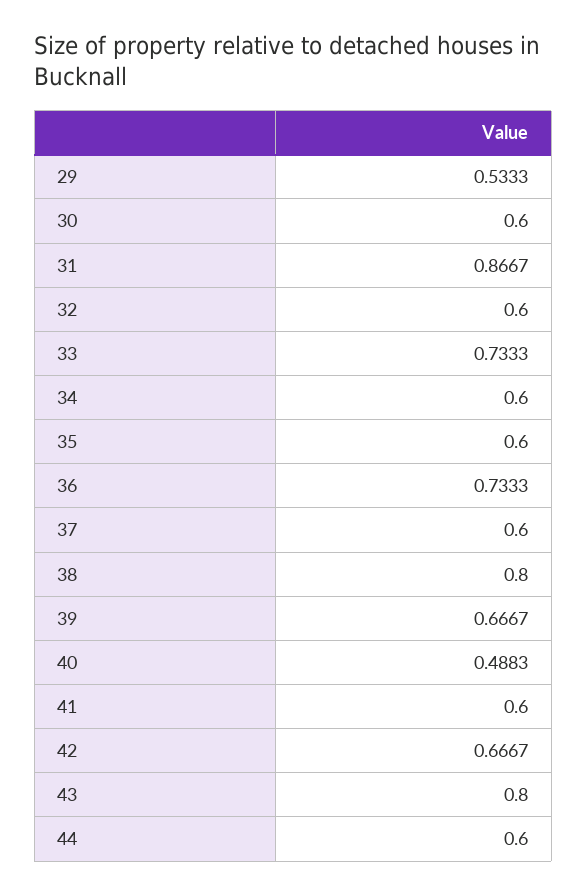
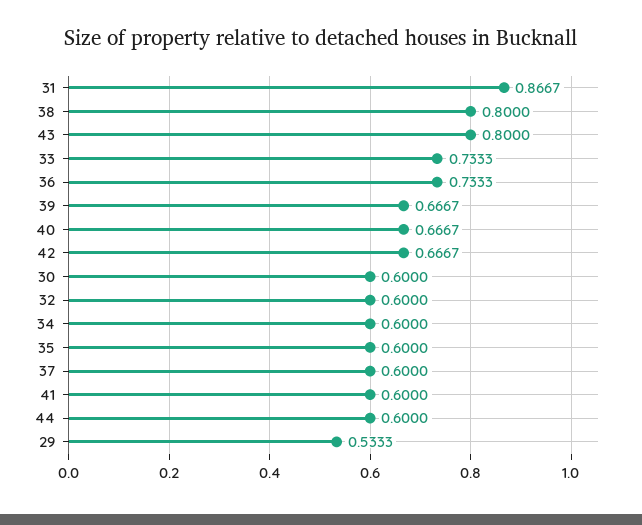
40: 0.4883 -> 0.6667

